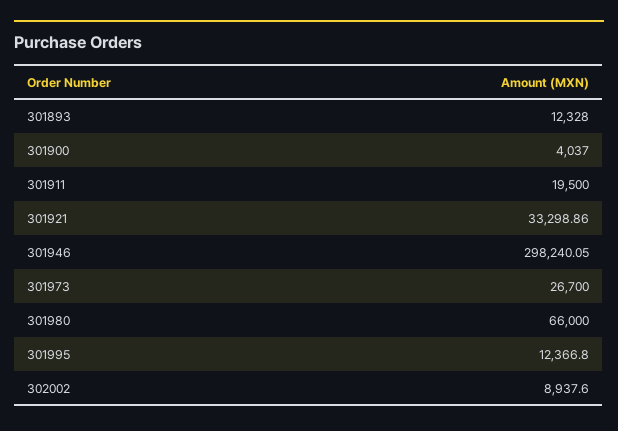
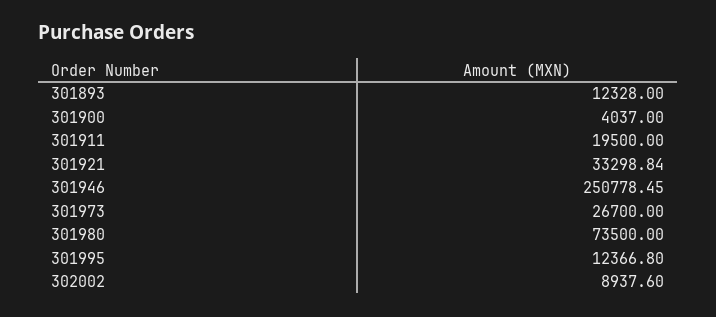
301921: 33298.86 -> 33298.84
301946: 298240.05 -> 250778.45
301980: 66000 -> 73500

